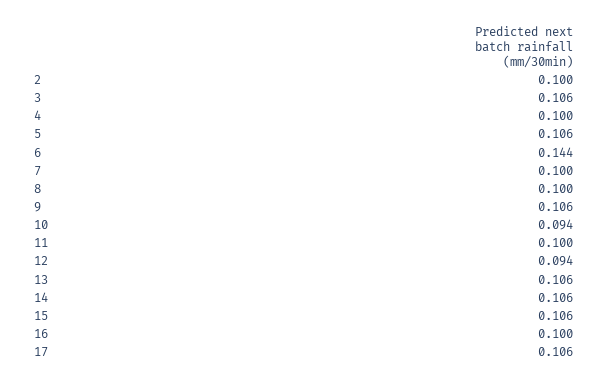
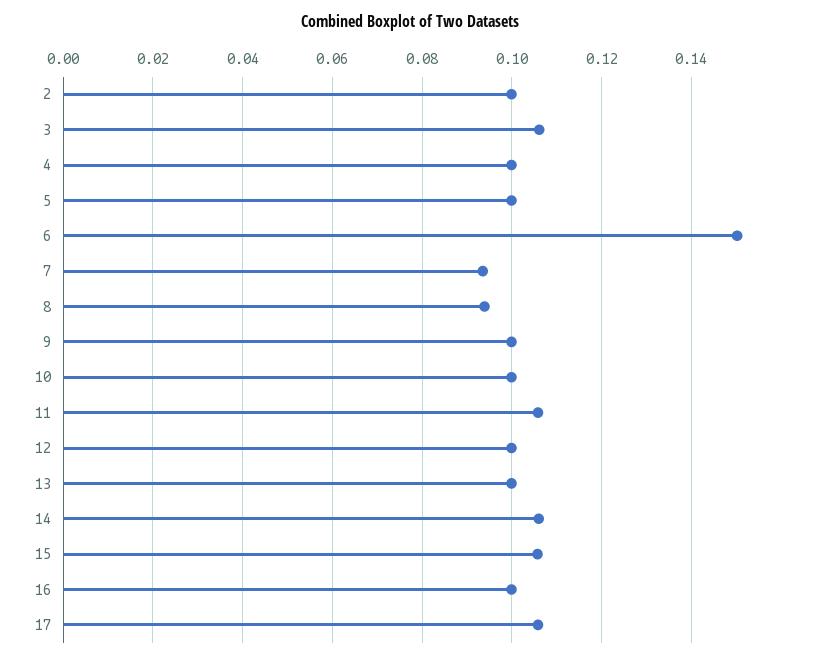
5: 0.106 -> 0.1
6: 0.144 -> 0.15
7: 0.1 -> 0.094
8: 0.1 -> 0.094
9: 0.106 -> 0.1
10: 0.094 -> 0.1
11: 0.1 -> 0.106
12: 0.094 -> 0.1
13: 0.106 -> 0.1

